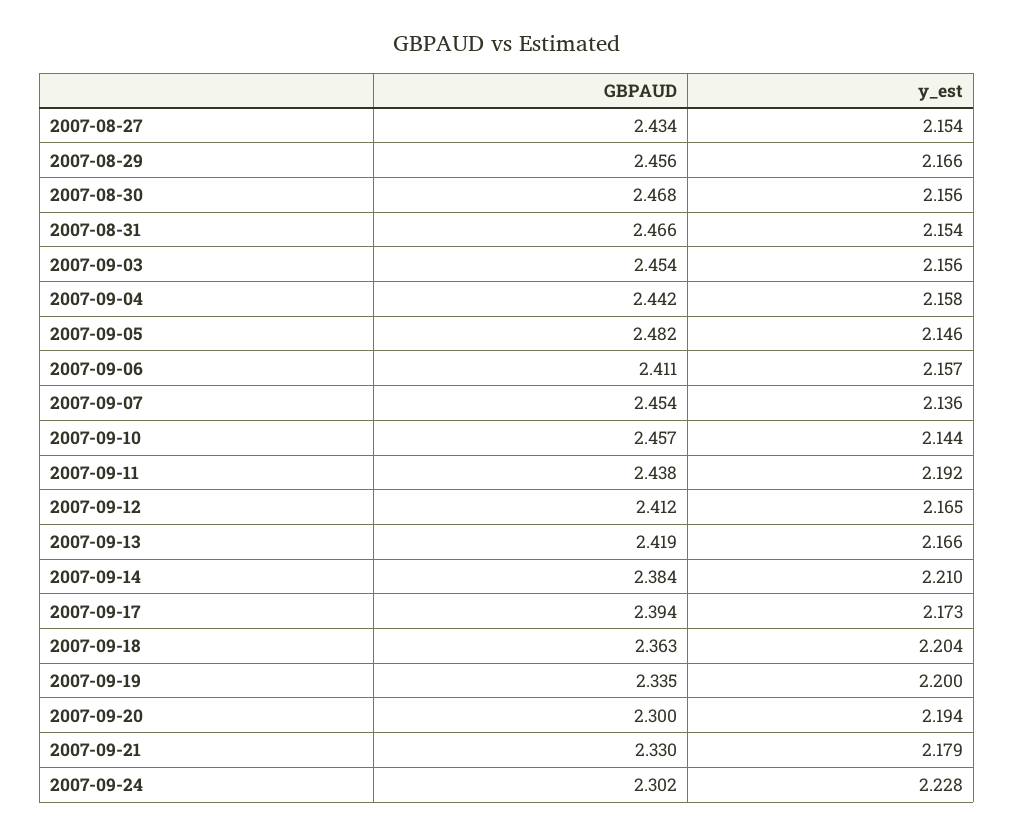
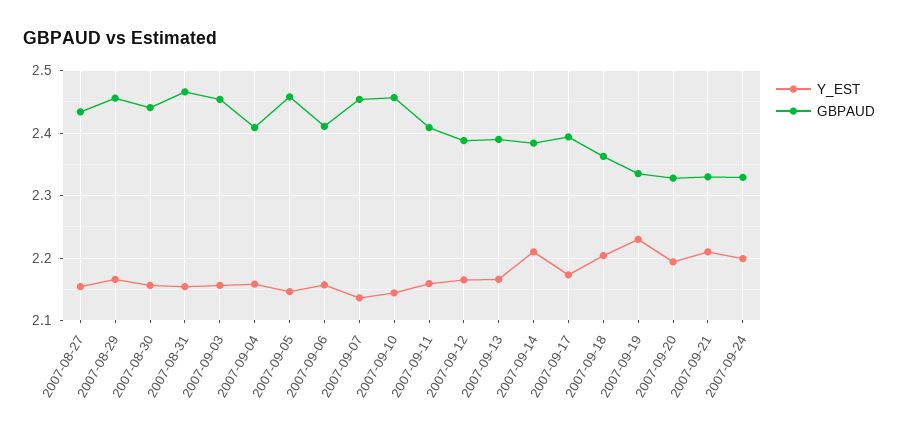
GBPAUD, 2007-08-30: 2.468 -> 2.44
GBPAUD, 2007-09-04: 2.442 -> 2.41
GBPAUD, 2007-09-05: 2.482 -> 2.46
GBPAUD, 2007-09-11: 2.438 -> 2.41
y_est, 2007-09-11: 2.192 -> 2.16
GBPAUD, 2007-09-12: 2.412 -> 2.39
GBPAUD, 2007-09-13: 2.419 -> 2.39
y_est, 2007-09-19: 2.2 -> 2.23
GBPAUD, 2007-09-20: 2.3 -> 2.33
y_est, 2007-09-21: 2.179 -> 2.21
GBPAUD, 2007-09-24: 2.302 -> 2.33
y_est, 2007-09-24: 2.228 -> 2.2

